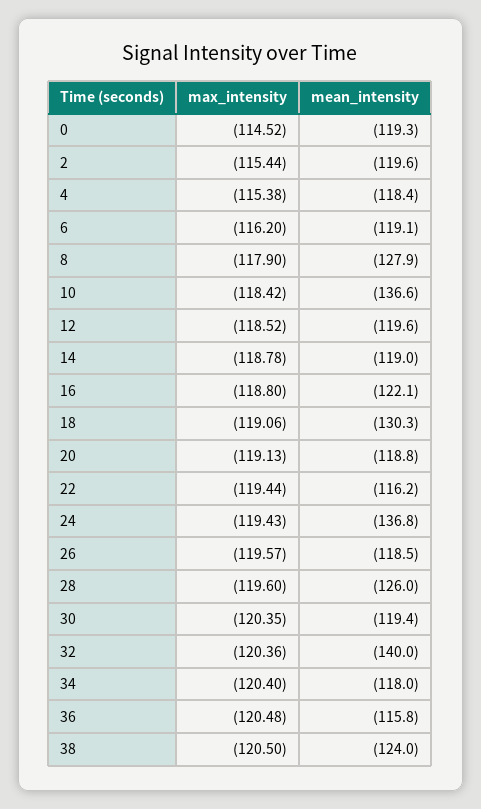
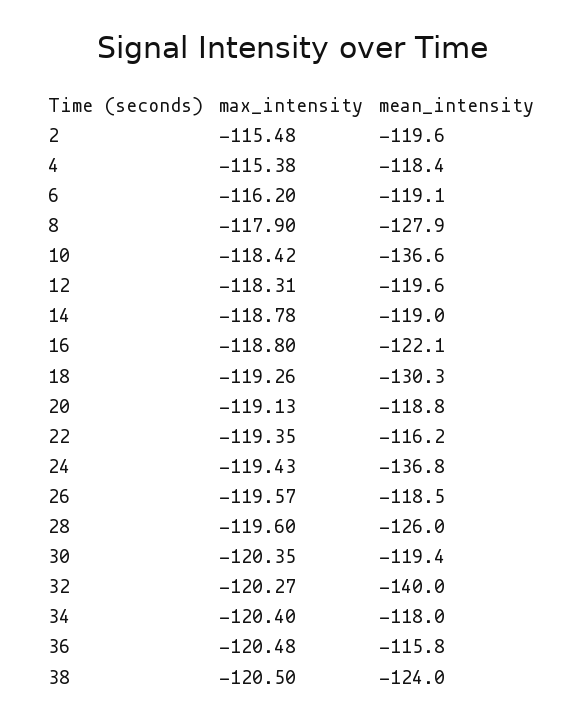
max_intensity, 0: -114.52 -> none
mean_intensity, 0: -119.3 -> none
max_intensity, 2: -115.44 -> -115.48
max_intensity, 12: -118.52 -> -118.31
max_intensity, 18: -119.06 -> -119.26
max_intensity, 22: -119.44 -> -119.35
max_intensity, 32: -120.36 -> -120.27

